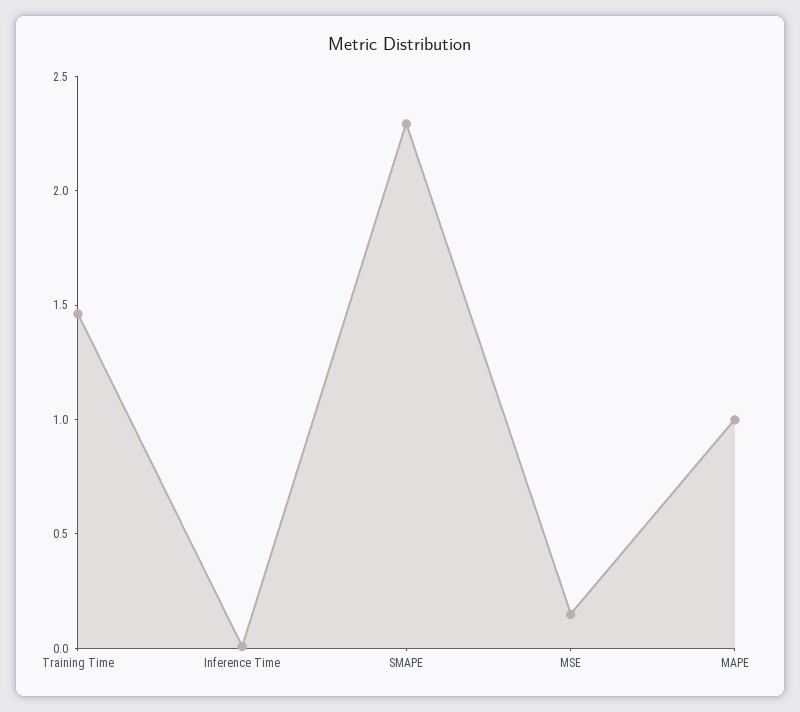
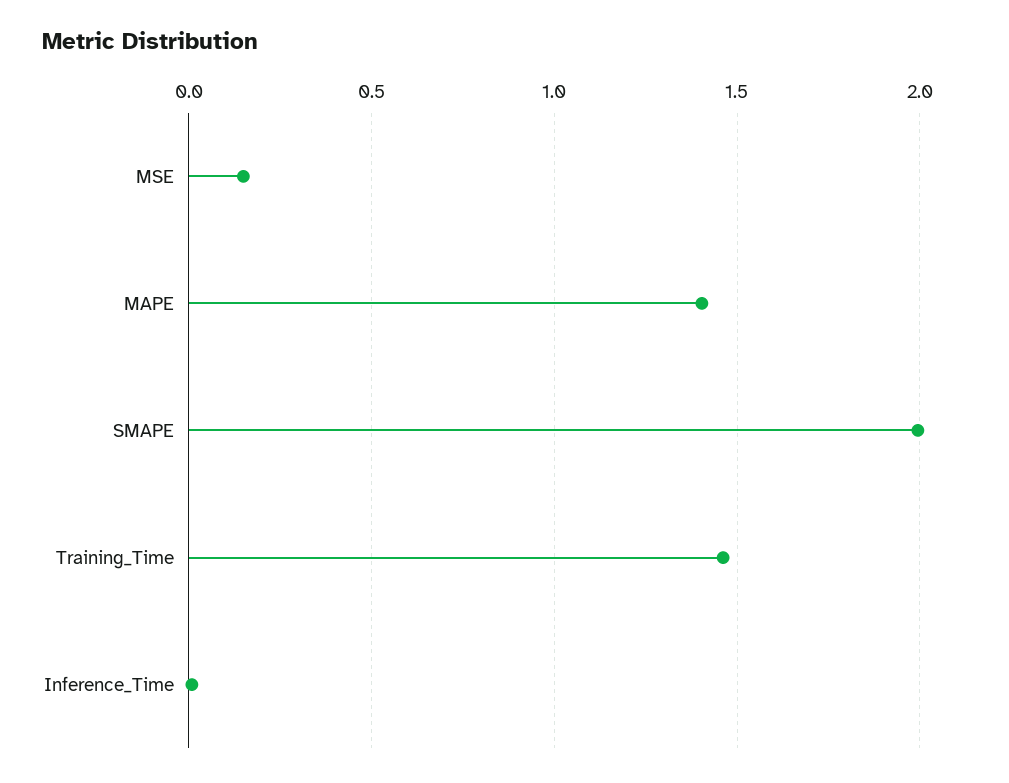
SMAPE: 2.3 -> 2
MAPE: 1 -> 1.4

